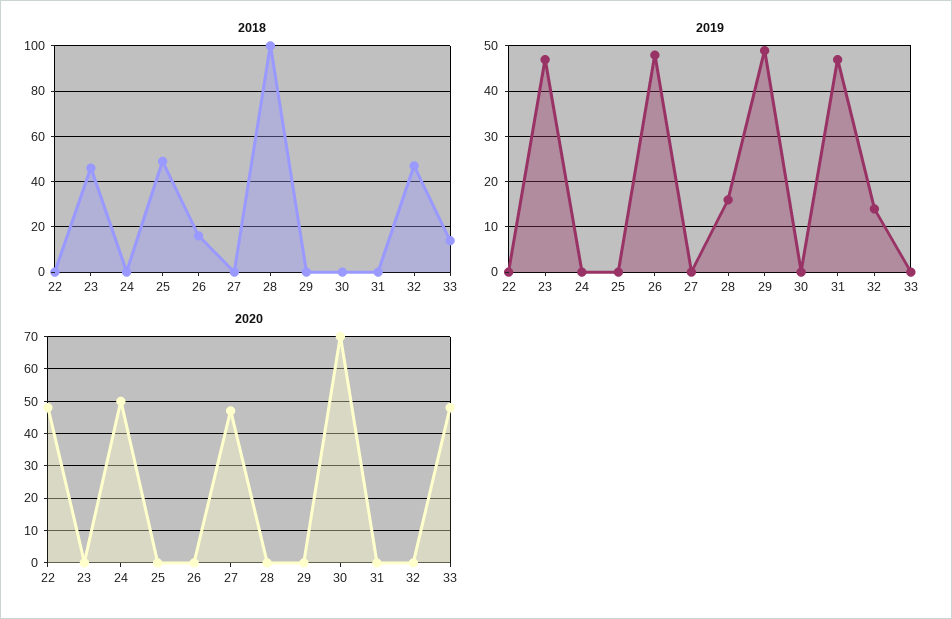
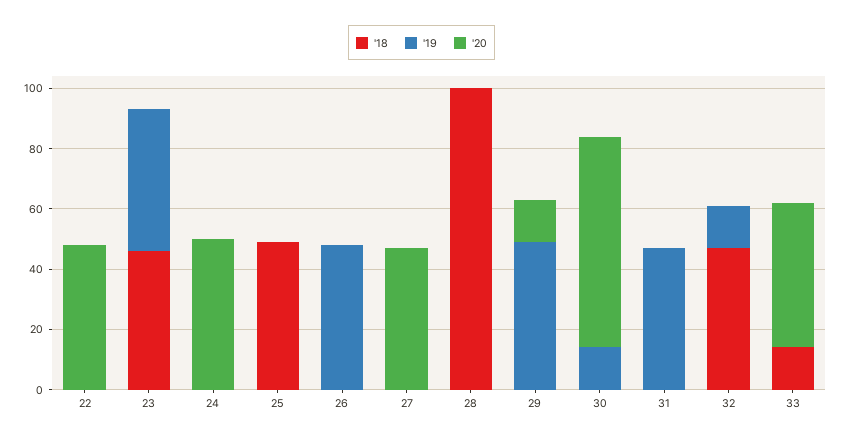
2018, 26: 15 -> 0
2019, 28: 15 -> 0
2019, 30: 0 -> 15
2020, 29: 0 -> 15

